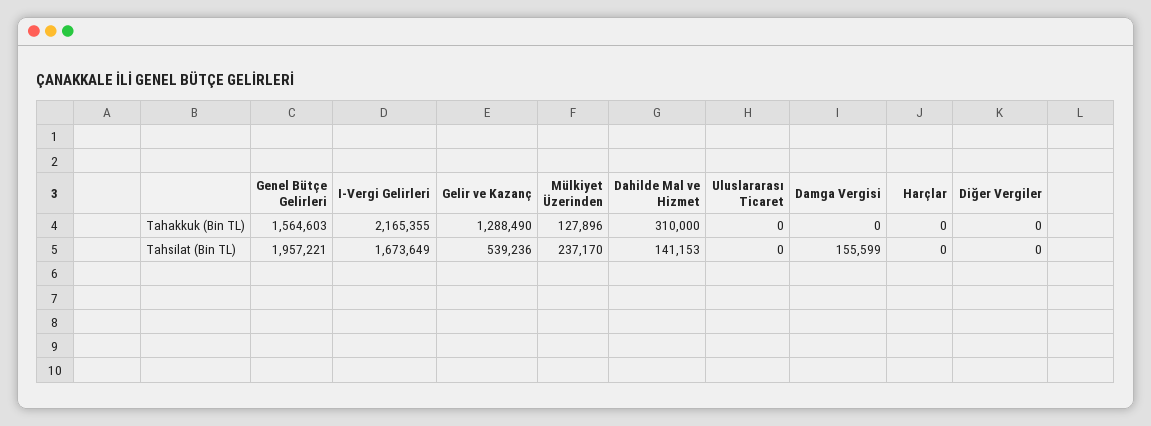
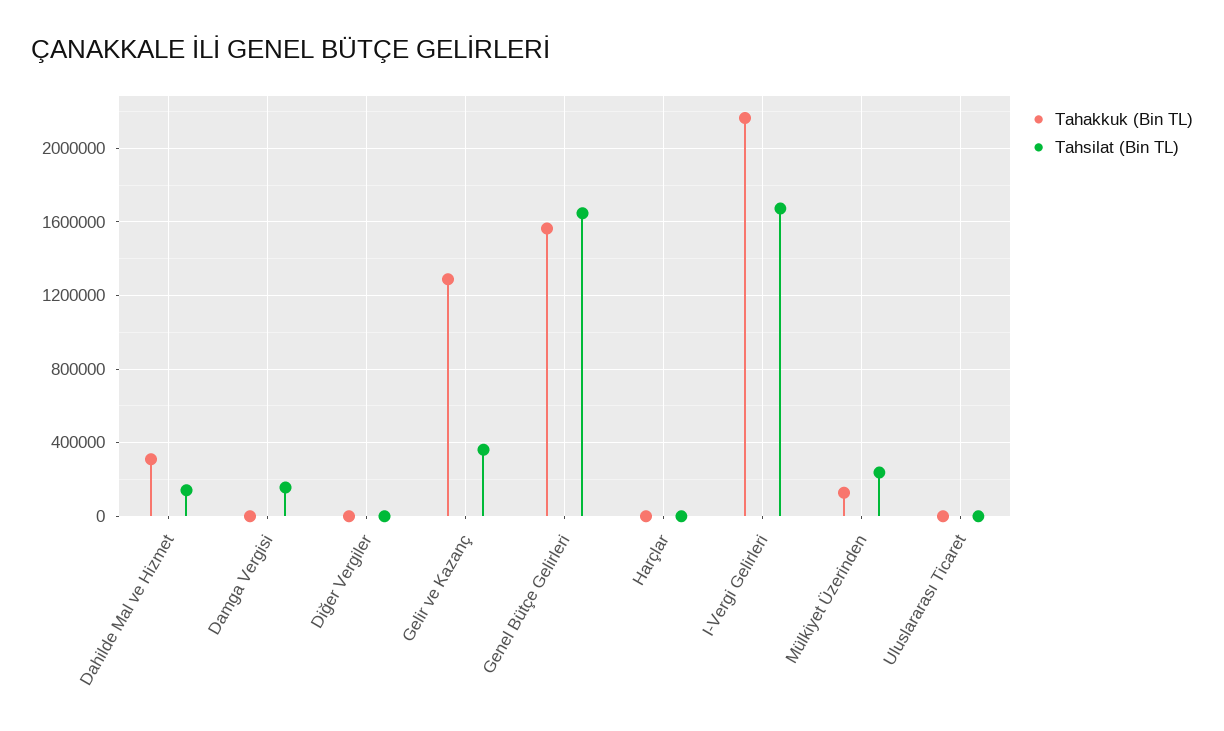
Tahsilat (Bin TL), Genel Bütçe Gelirleri: 1957221 -> 1650000
Tahsilat (Bin TL), Gelir ve Kazanç: 539236 -> 350000

